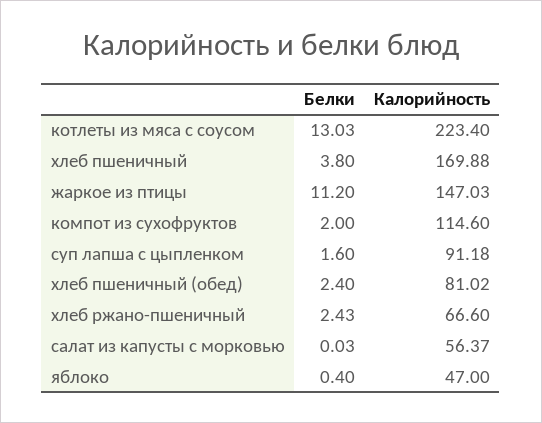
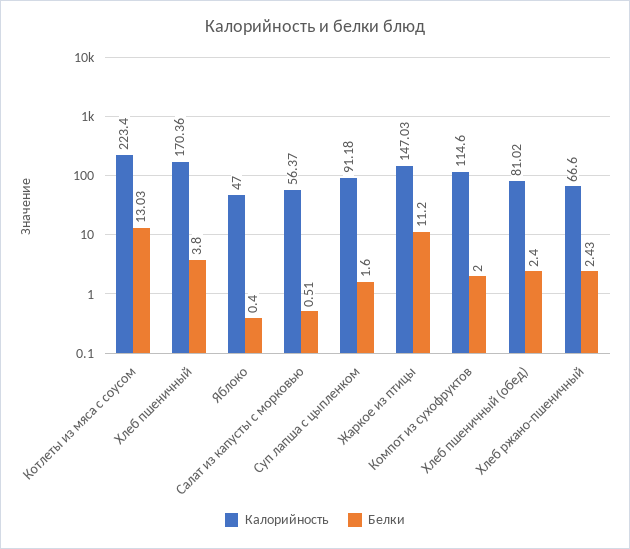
Калорийность, хлеб пшеничный: 169.88 -> 170.36
Белки, салат из капусты с морковью: 0.03 -> 0.51

